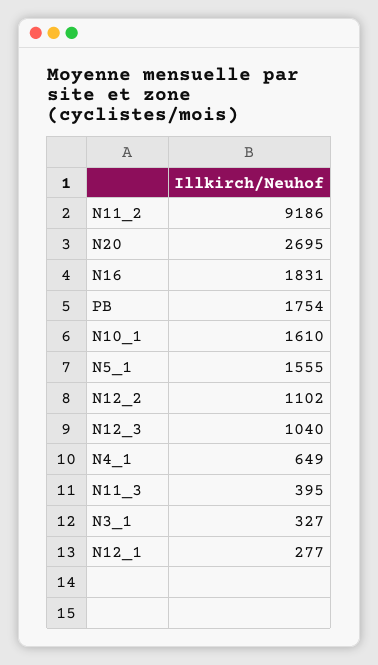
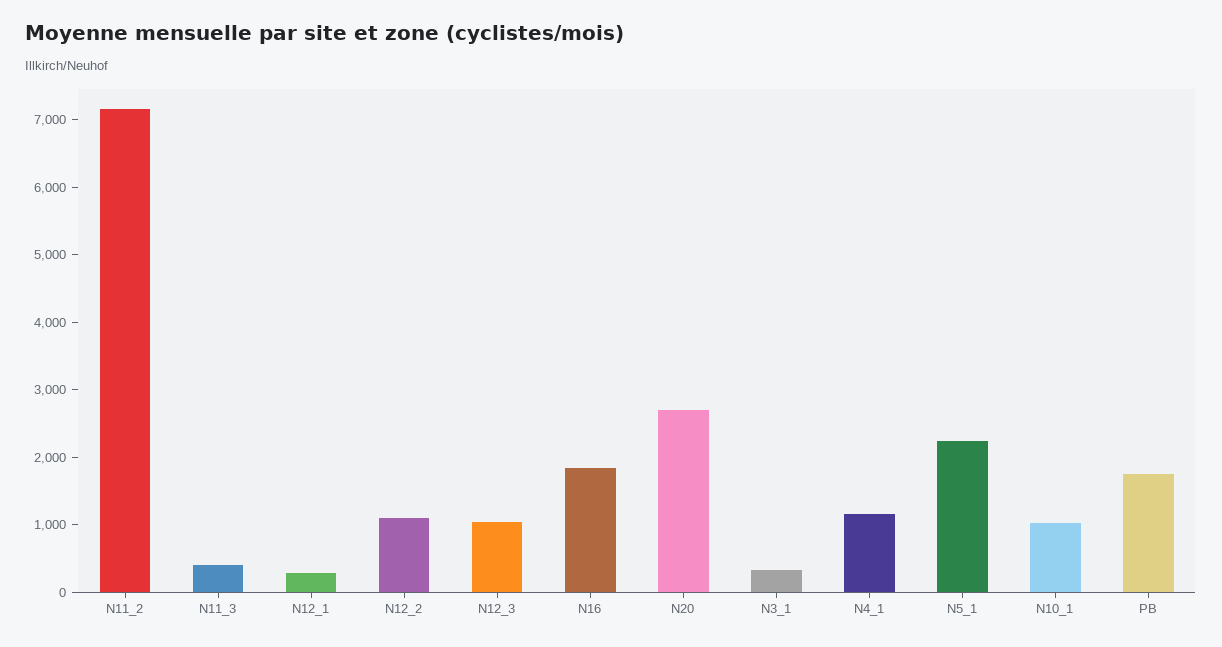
N11_2: 9186 -> 7200
N10_1: 1610 -> 1000
N5_1: 1555 -> 2200
N4_1: 649 -> 1200

